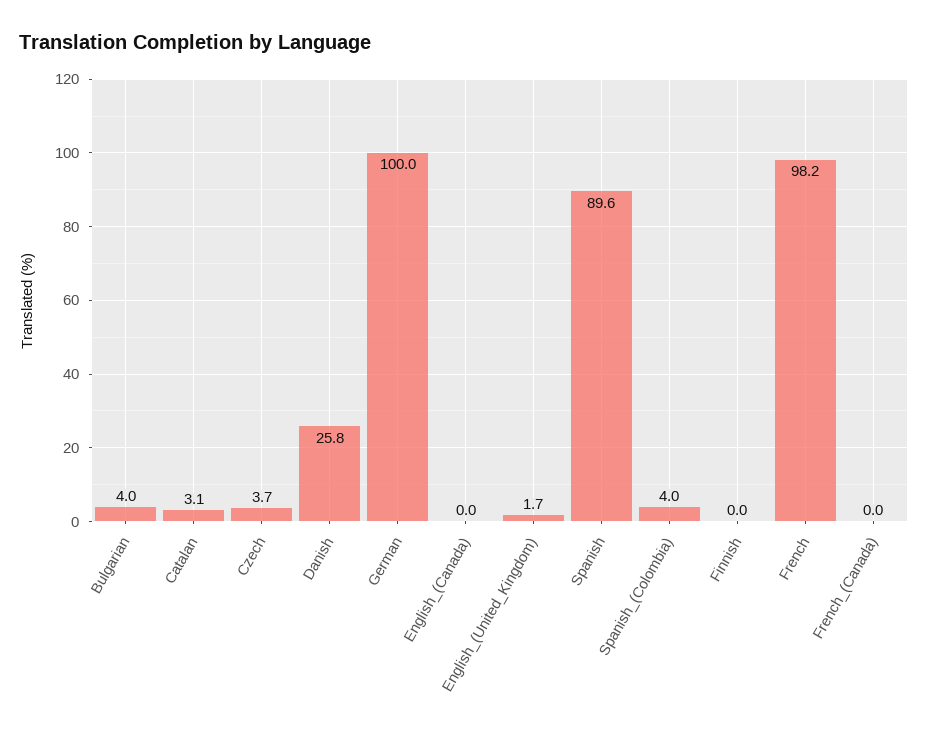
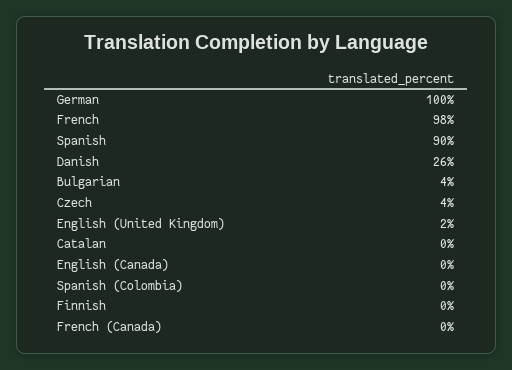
Catalan: 3.1 -> 0
Spanish_(Colombia): 4 -> 0

